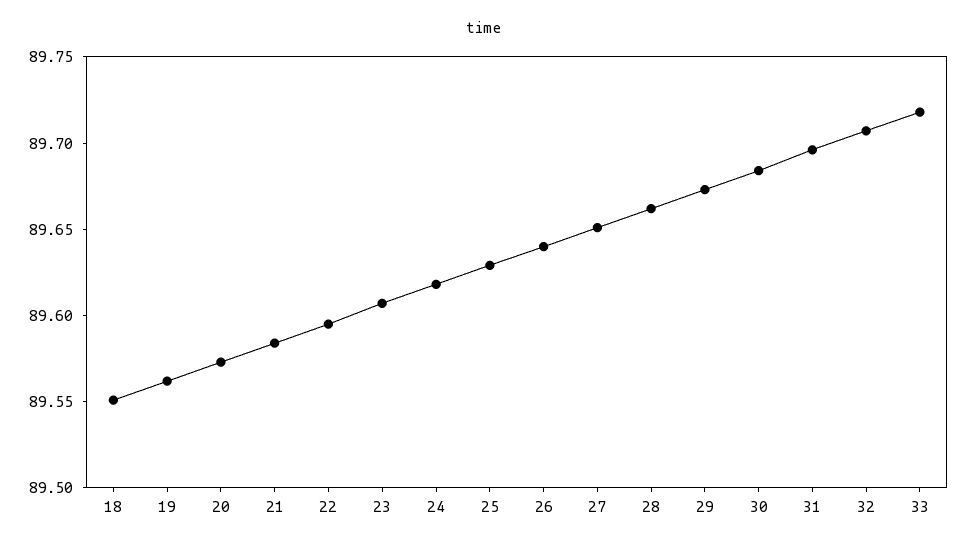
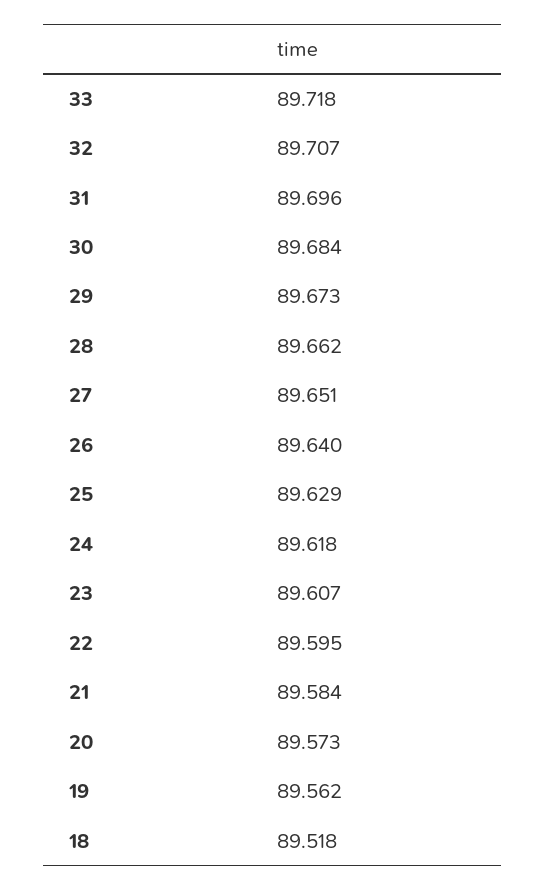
18: 89.55 -> 89.518

